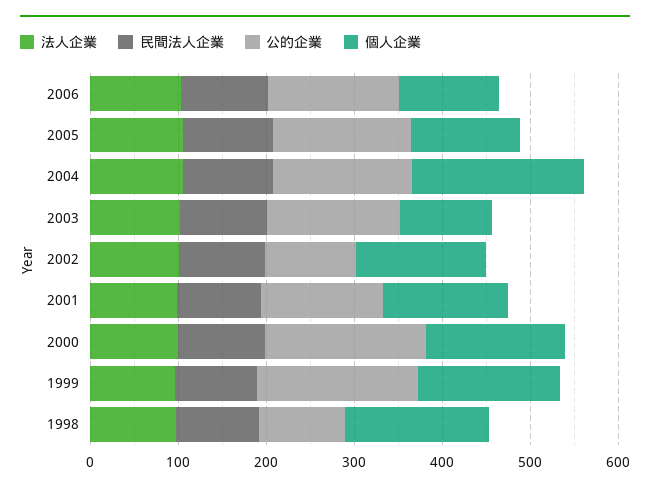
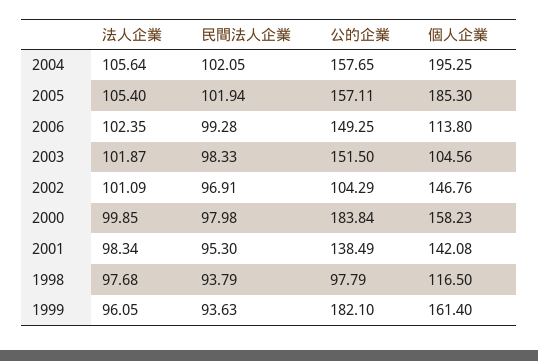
個人企業, 2005: 120 -> 185.3
個人企業, 1998: 160 -> 116.5

